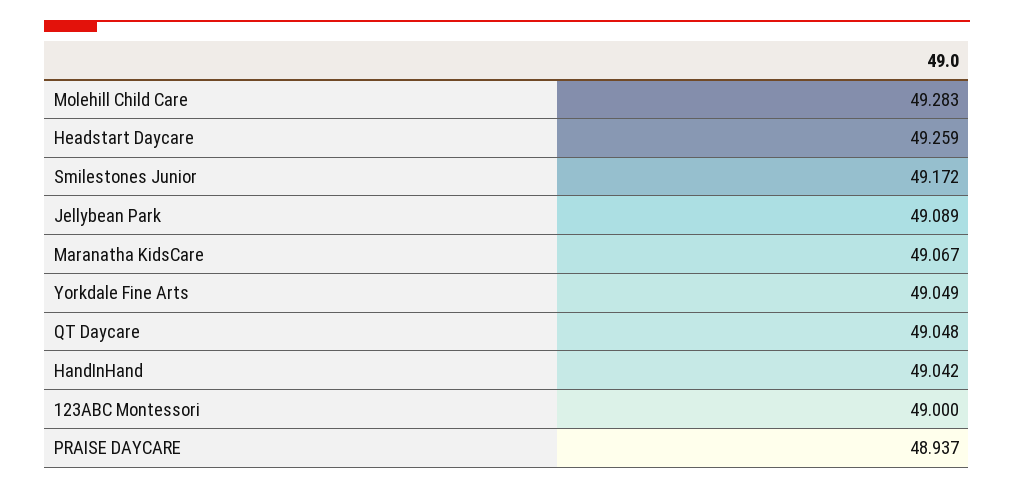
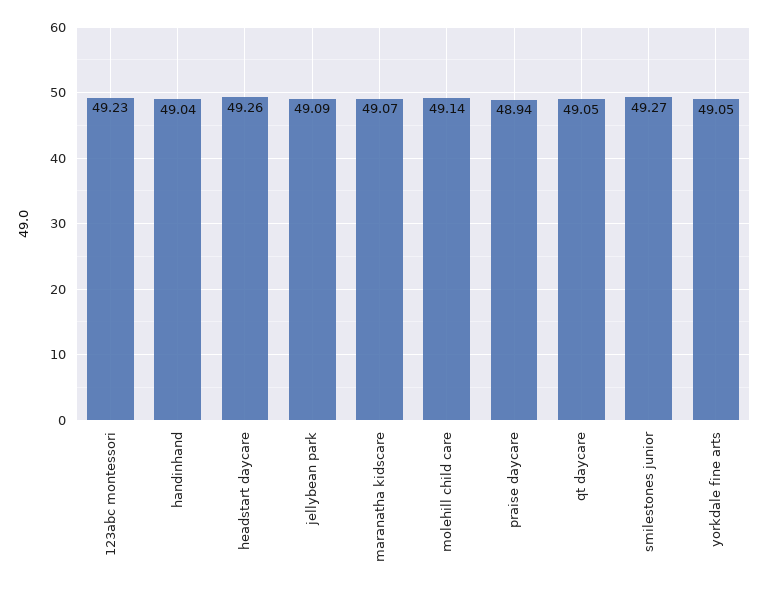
Molehill Child Care: 49.283 -> 49.14
Smilestones Junior: 49.172 -> 49.27
123ABC Montessori: 49 -> 49.23

